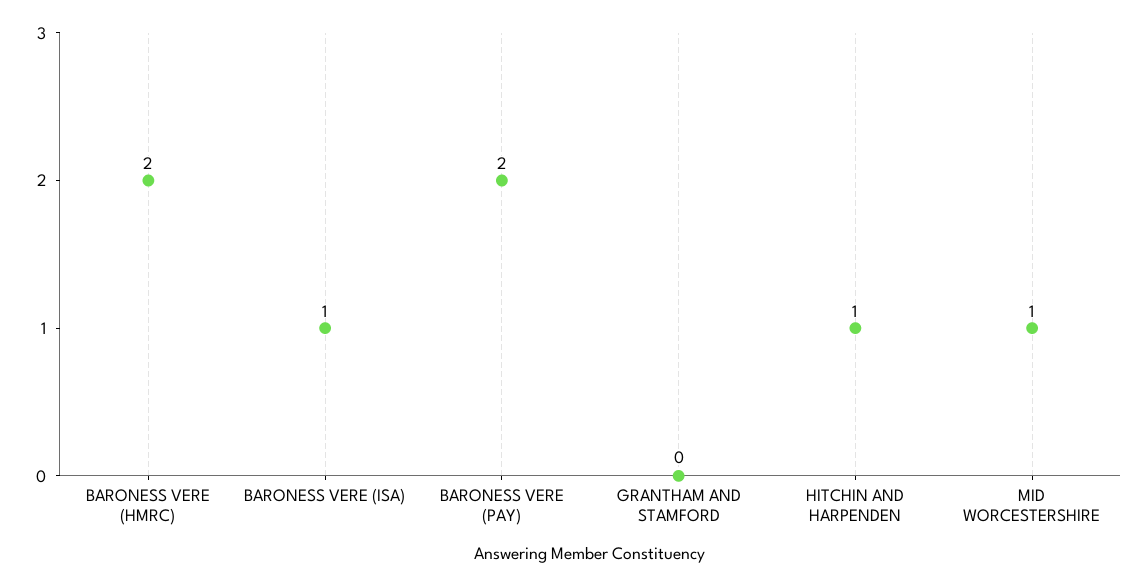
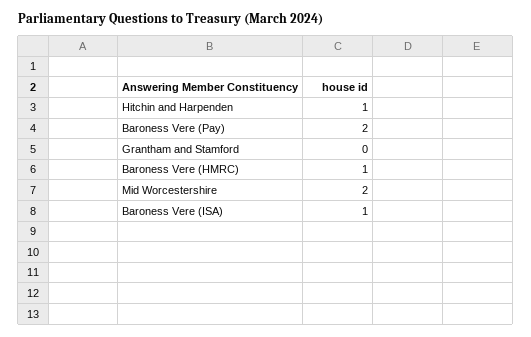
BARONESS VERE (HMRC): 2 -> 1
MID WORCESTERSHIRE: 1 -> 2

